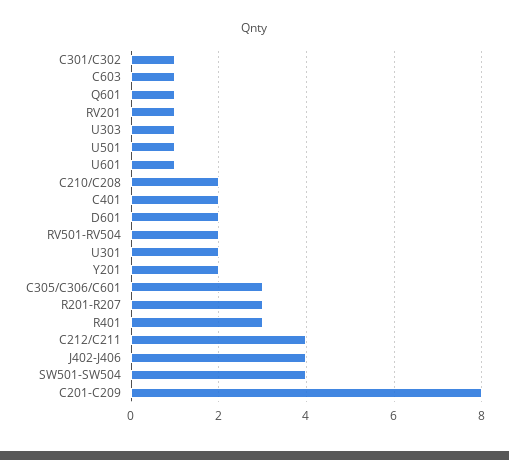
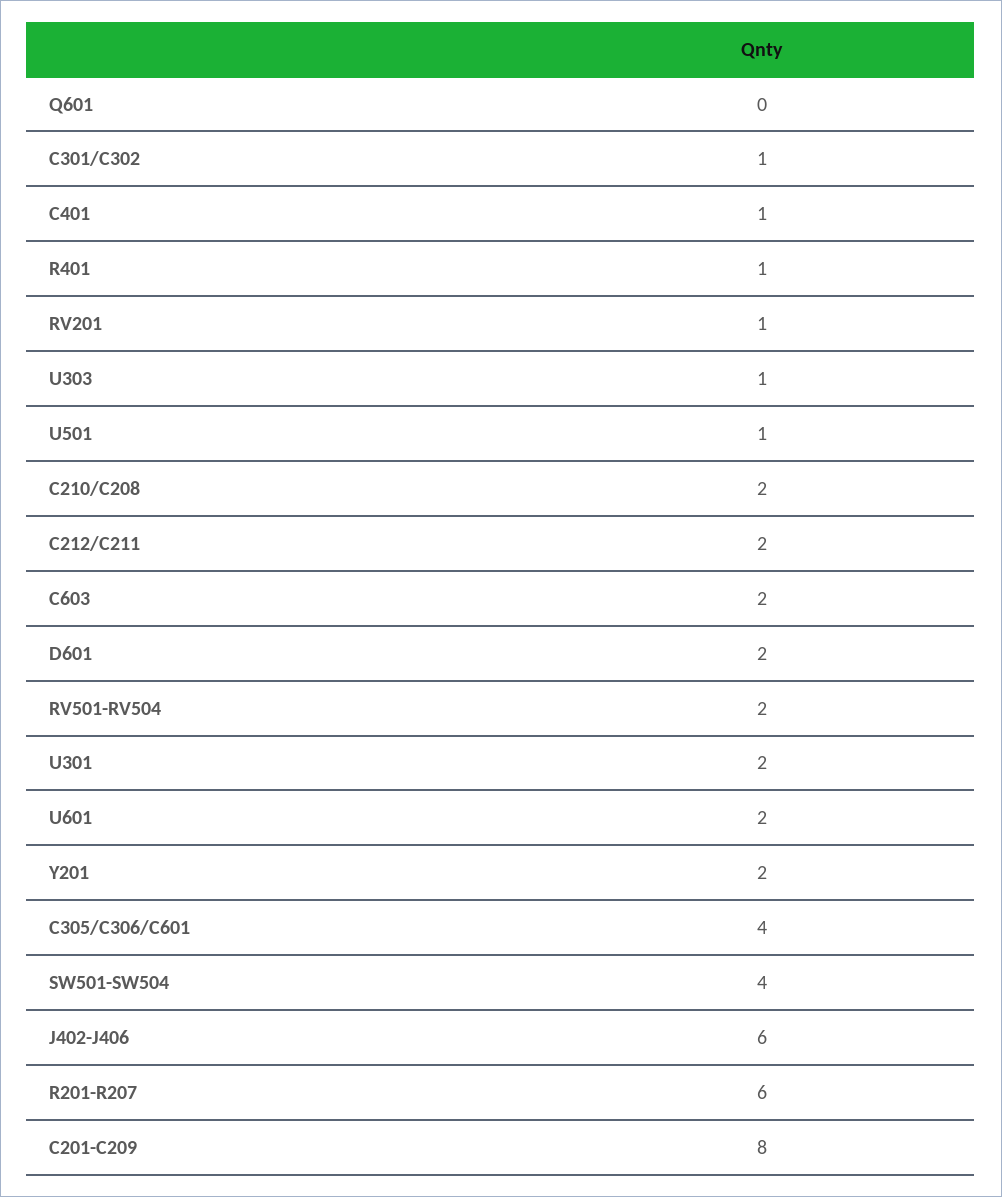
C603: 1 -> 2
Q601: 1 -> 0
U601: 1 -> 2
C401: 2 -> 1
C305/C306/C601: 3 -> 4
R201-R207: 3 -> 6
R401: 3 -> 1
C212/C211: 4 -> 2
J402-J406: 4 -> 6

